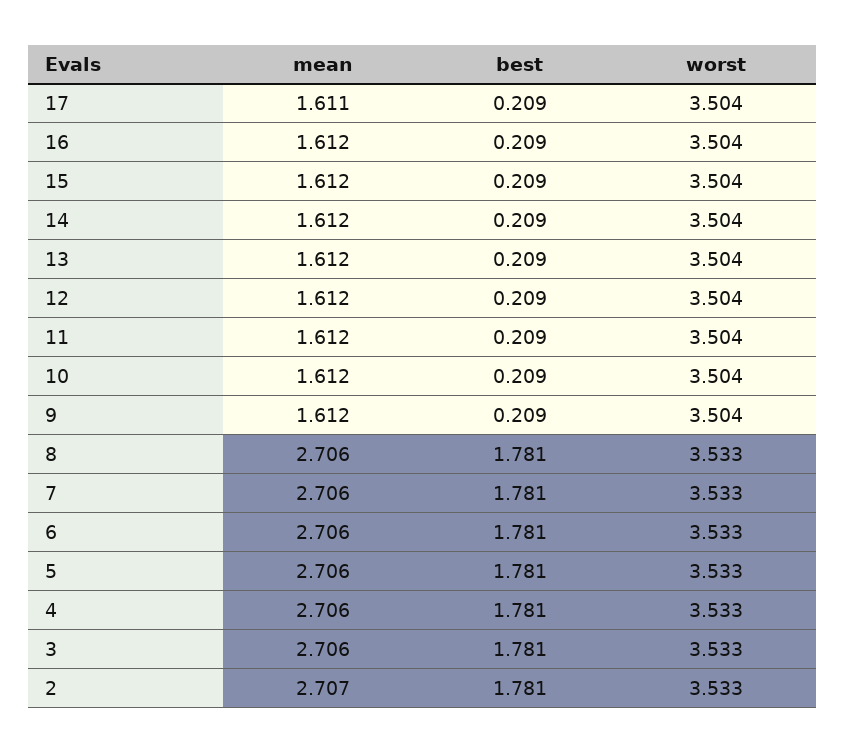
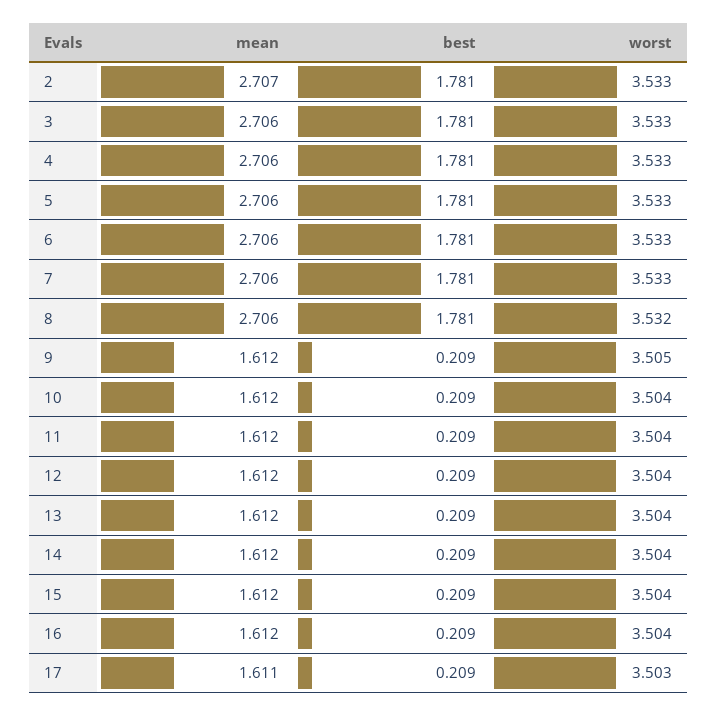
worst, 17: 3.504 -> 3.503
worst, 9: 3.504 -> 3.505
worst, 8: 3.533 -> 3.532

